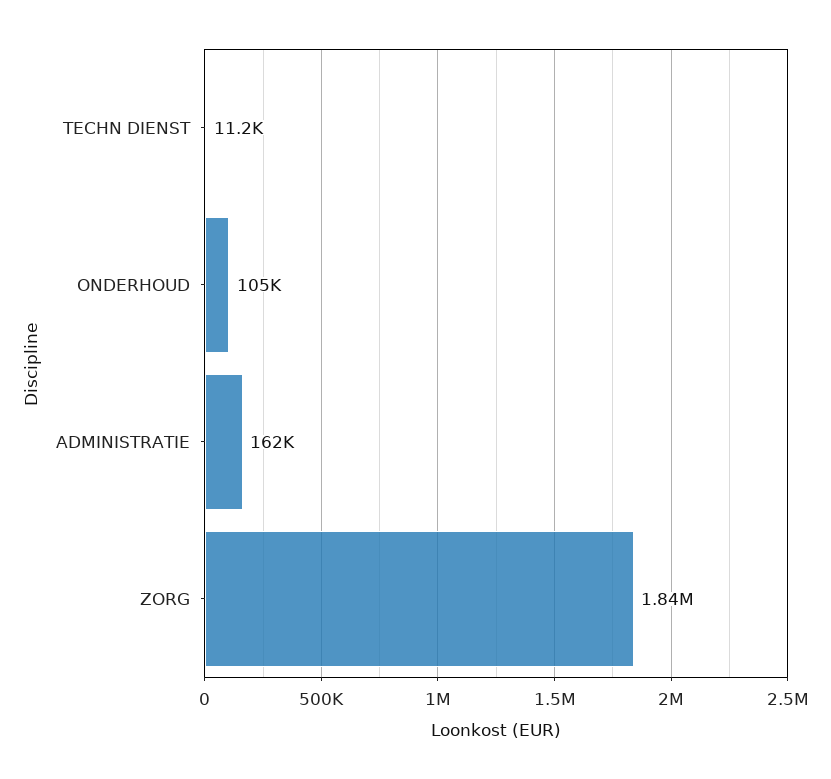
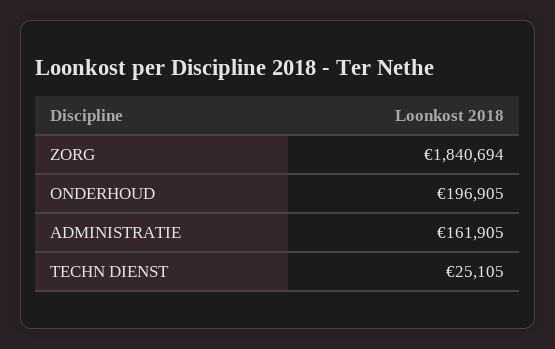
TECHN DIENST: 11200 -> 25105
ONDERHOUD: 105000 -> 196905

